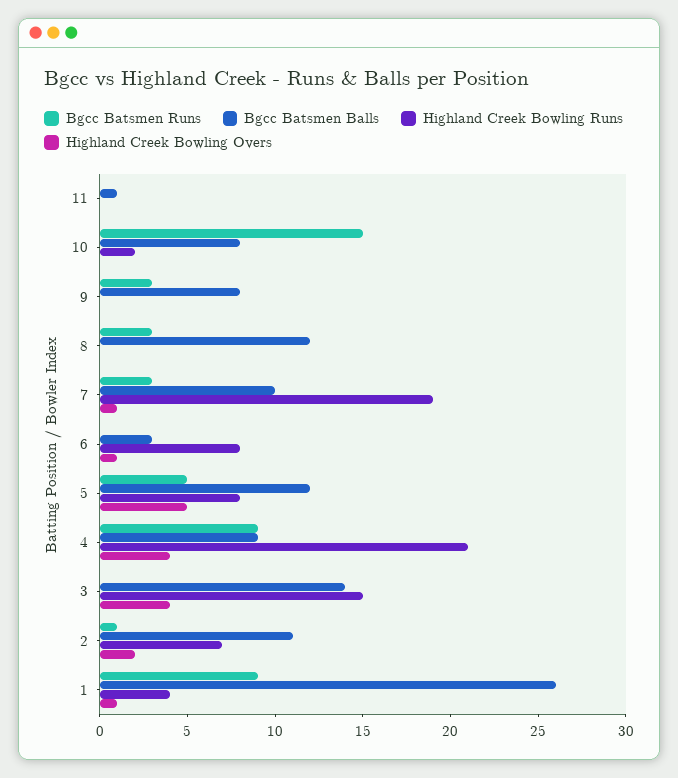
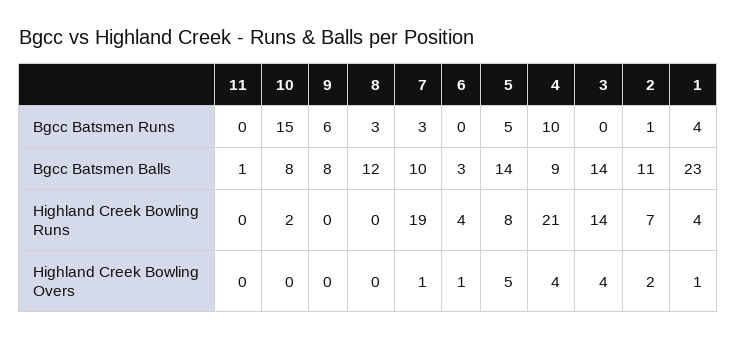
Bgcc Batsmen Runs, 9: 3 -> 6
Highland Creek Bowling Runs, 6: 8 -> 4
Bgcc Batsmen Balls, 5: 12 -> 14
Bgcc Batsmen Runs, 4: 9 -> 10
Highland Creek Bowling Runs, 3: 15 -> 14
Bgcc Batsmen Runs, 1: 9 -> 4
Bgcc Batsmen Balls, 1: 26 -> 23

